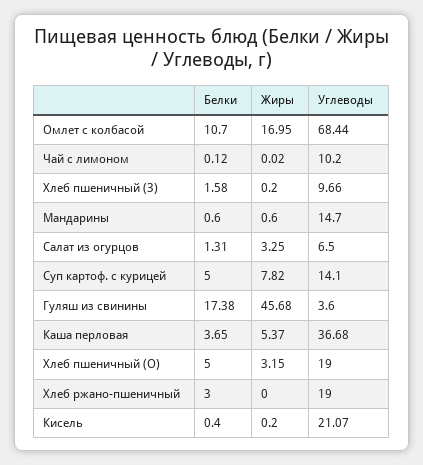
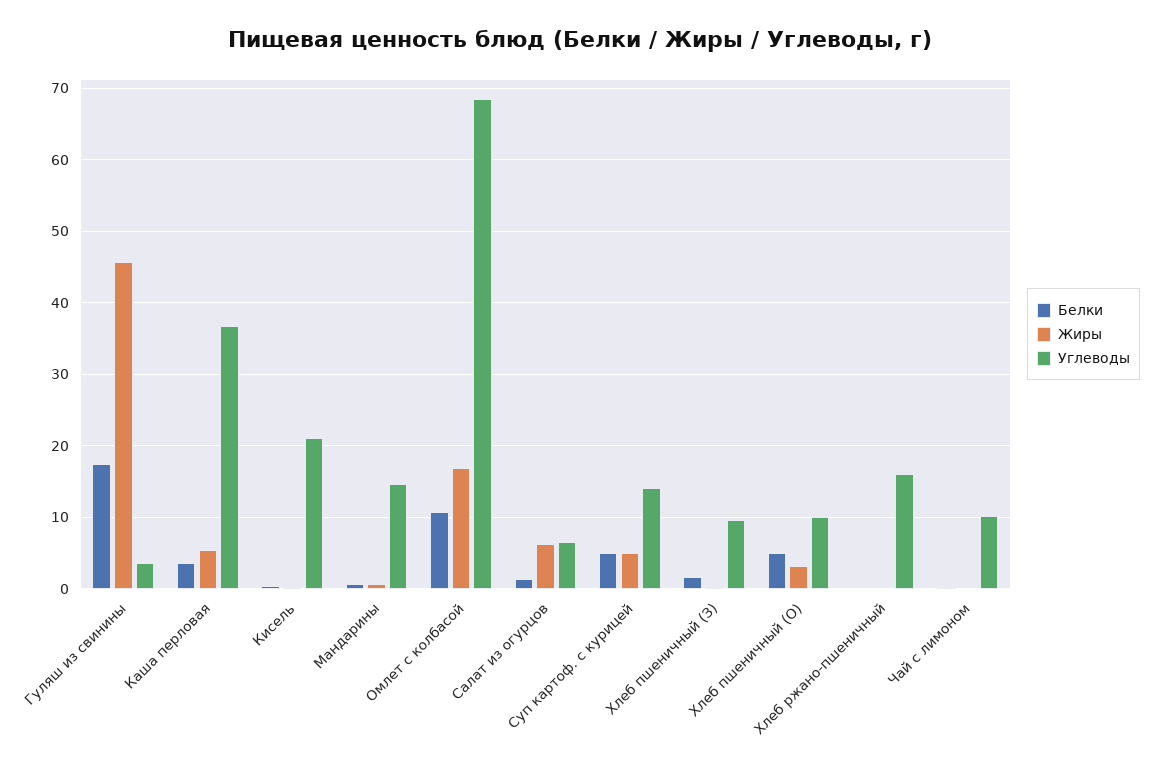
Жиры, Салат из огурцов: 3.25 -> 6
Жиры, Суп картоф. с курицей: 7.82 -> 5
Углеводы, Хлеб пшеничный (О): 19 -> 10
Белки, Хлеб ржано-пшеничный: 3 -> 0
Углеводы, Хлеб ржано-пшеничный: 19 -> 16

